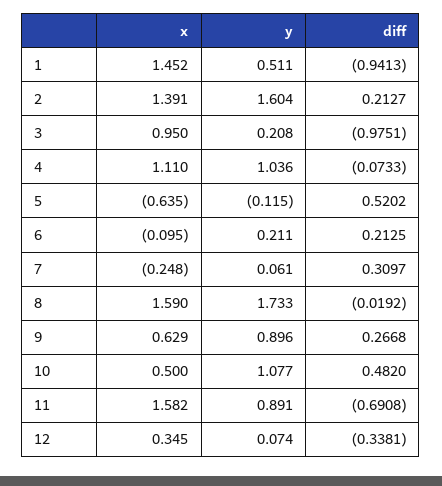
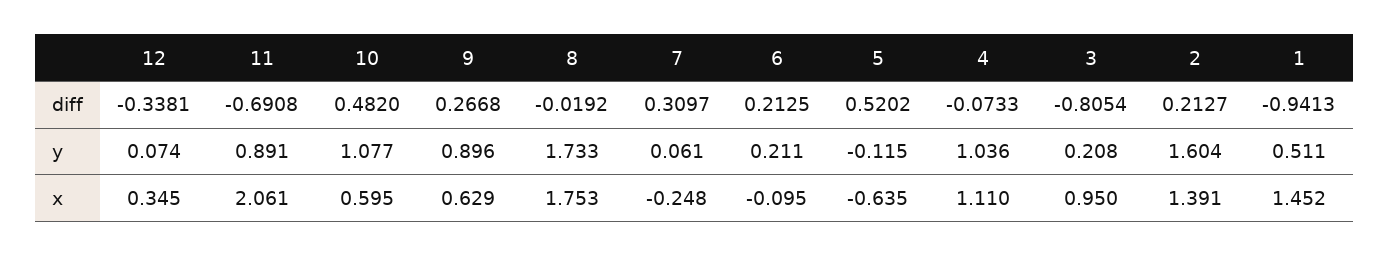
diff, 3: -0.9751 -> -0.8054
x, 8: 1.59 -> 1.753
x, 10: 0.5 -> 0.595
x, 11: 1.582 -> 2.061

